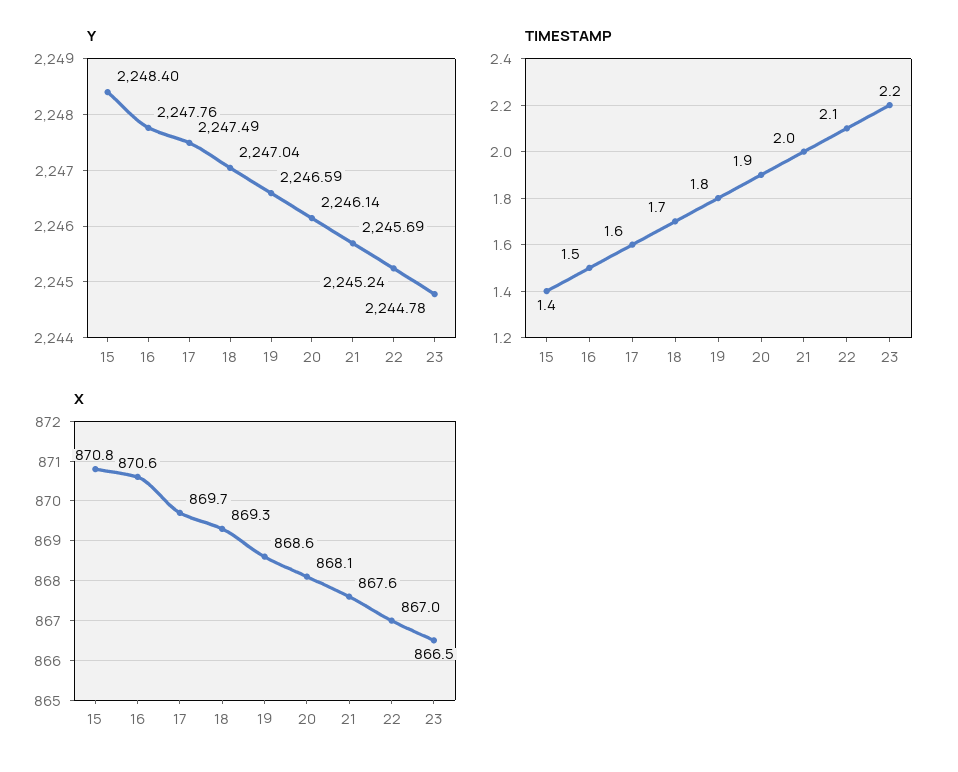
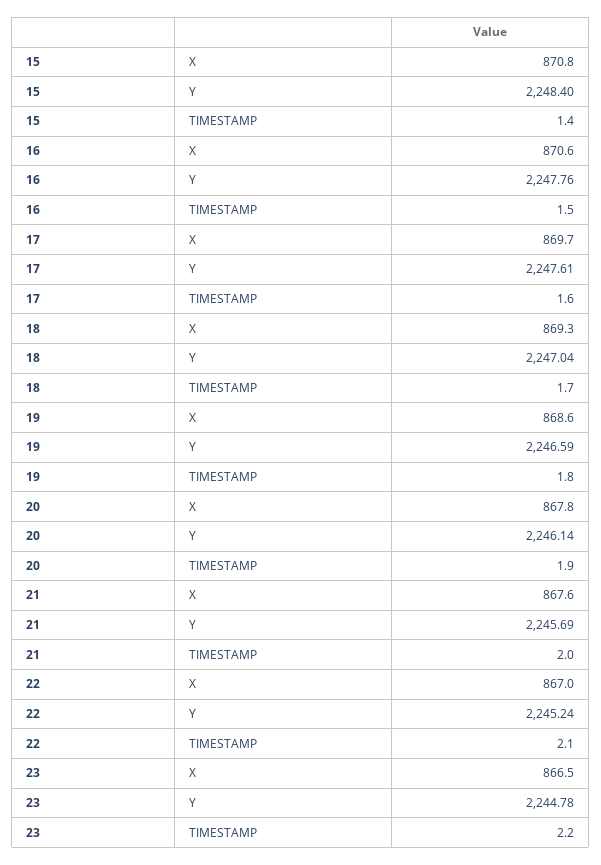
Y, 17: 2247.49 -> 2247.61
X, 20: 868.1 -> 867.8

